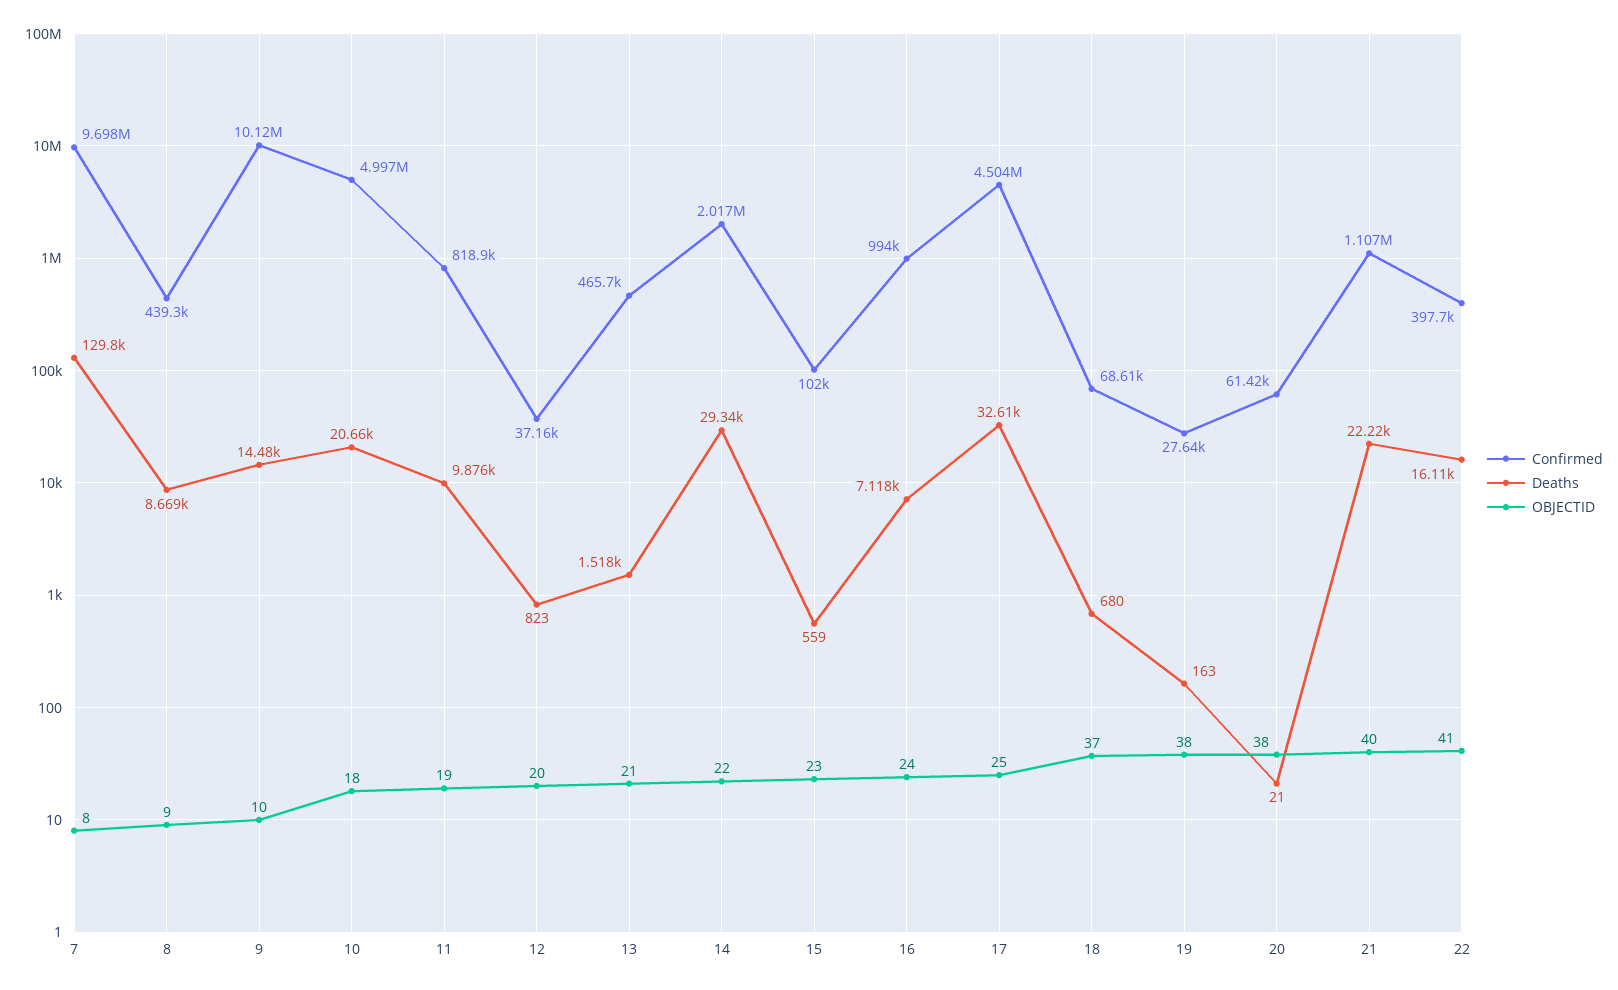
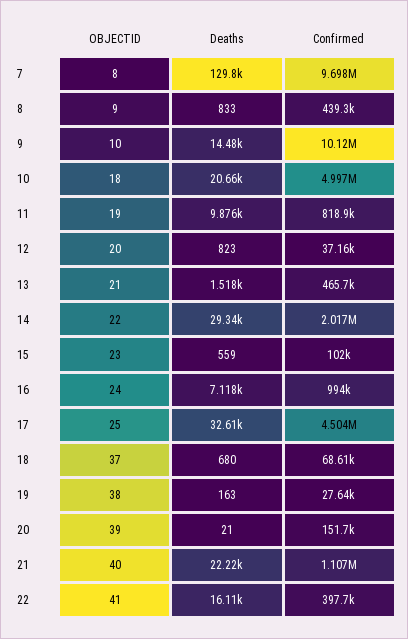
Deaths, 8: 8669 -> 833
Confirmed, 20: 61420 -> 151700
OBJECTID, 20: 38 -> 39

